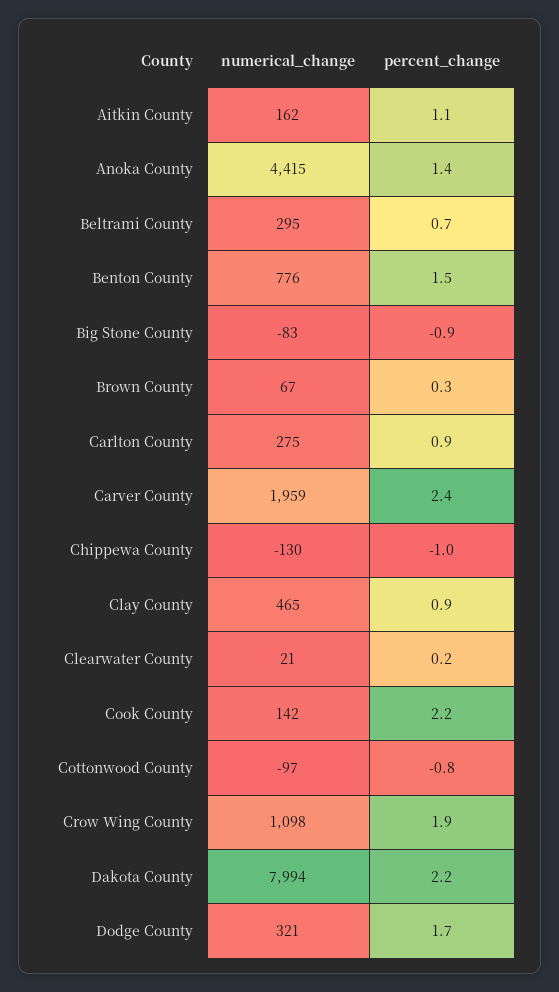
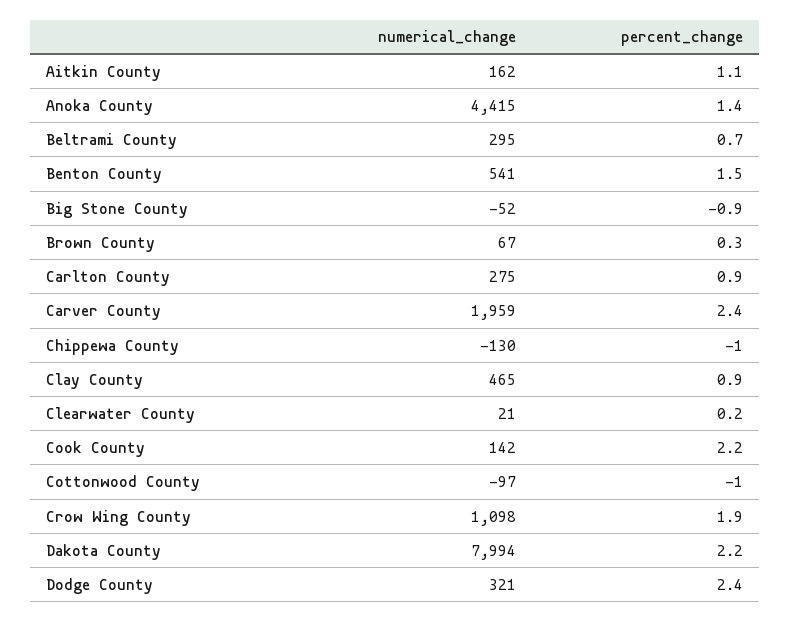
numerical_change, Benton County: 776 -> 541
numerical_change, Big Stone County: -83 -> -52
percent_change, Cottonwood County: -0.8 -> -1
percent_change, Dodge County: 1.7 -> 2.4

